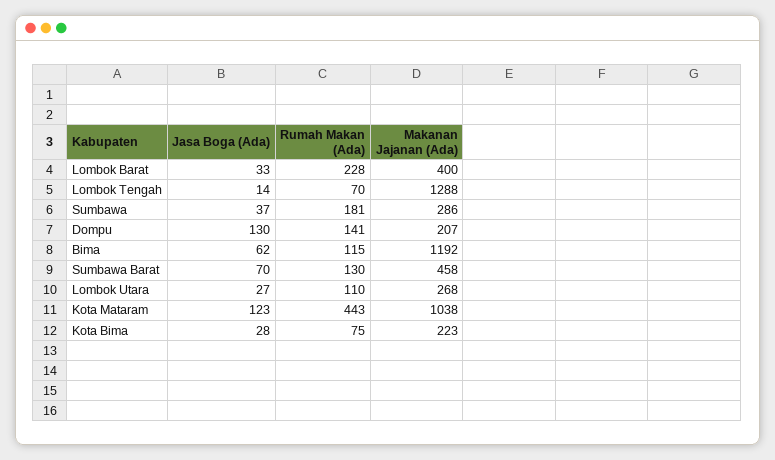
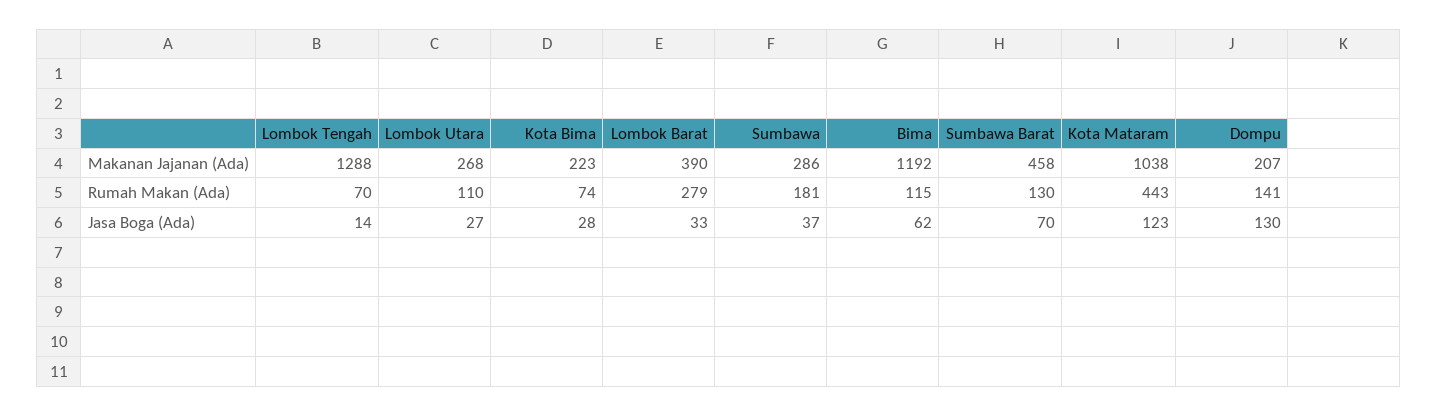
Rumah Makan (Ada), Lombok Barat: 228 -> 279
Makanan Jajanan (Ada), Lombok Barat: 400 -> 390
Rumah Makan (Ada), Kota Bima: 75 -> 74

